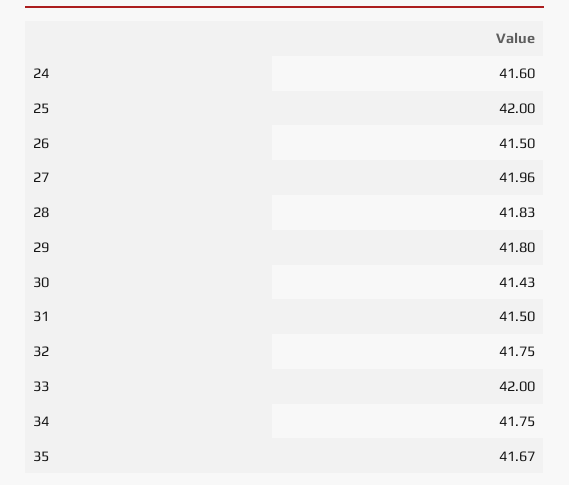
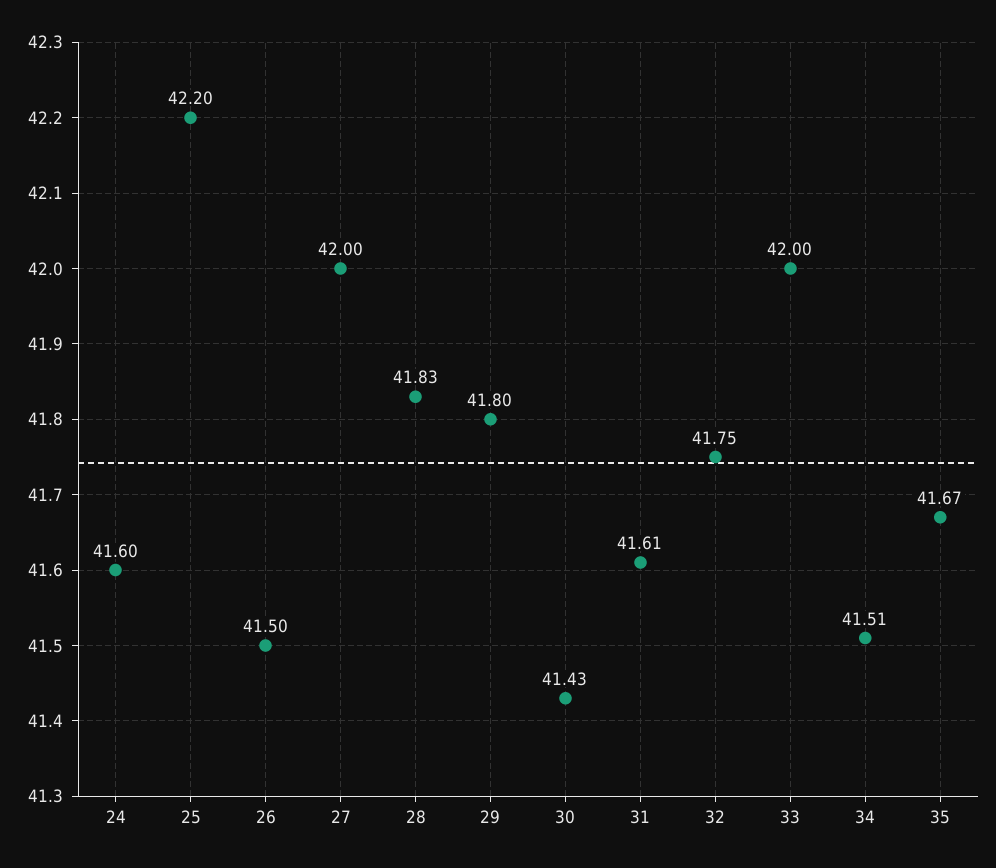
25: 42 -> 42.2
27: 41.96 -> 42
31: 41.5 -> 41.61
34: 41.75 -> 41.51

